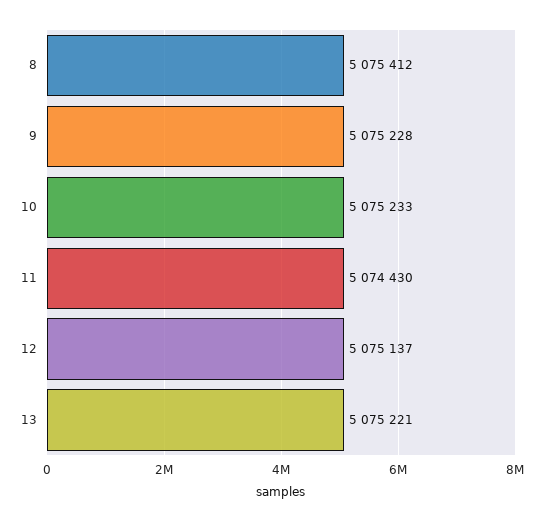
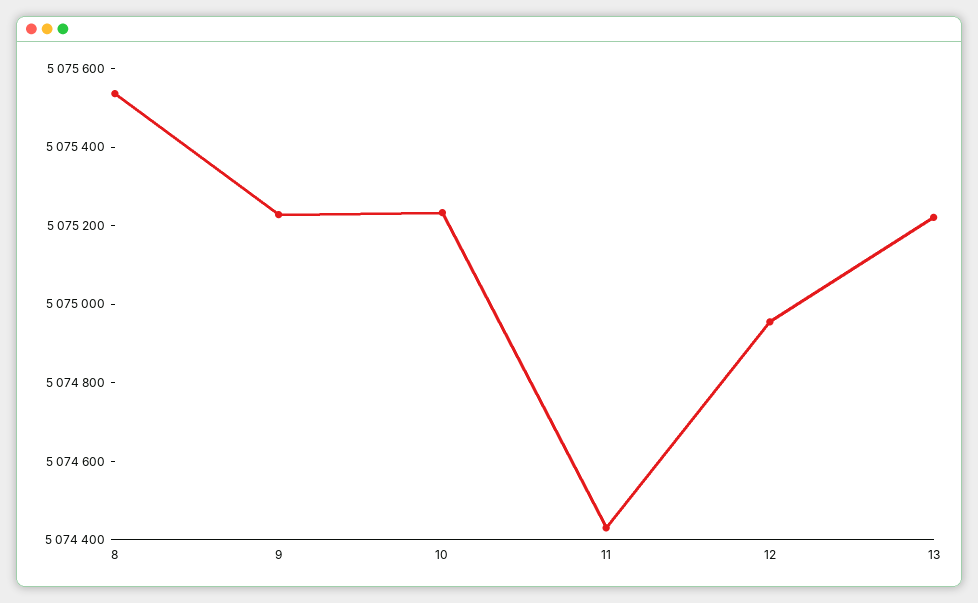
8: 5075412 -> 5075550
12: 5075137 -> 5074950

